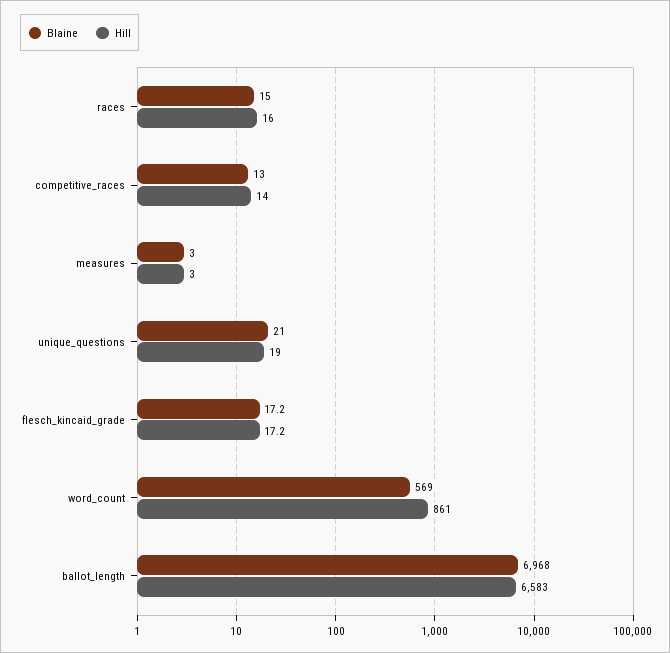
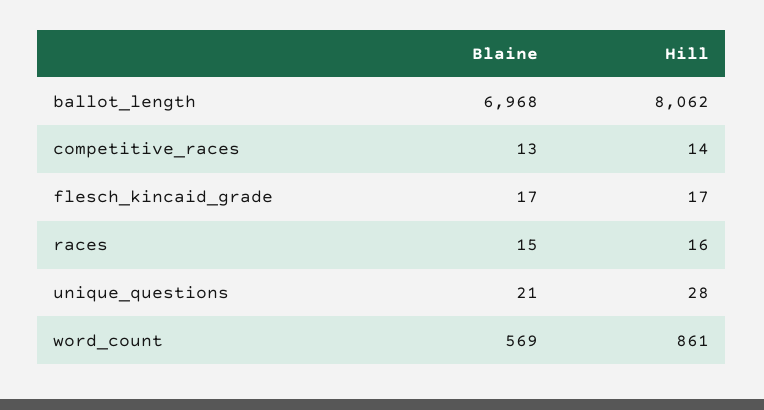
Blaine, measures: 3 -> none
Hill, measures: 3 -> none
Hill, unique_questions: 19 -> 28
Hill, ballot_length: 6583 -> 8062

